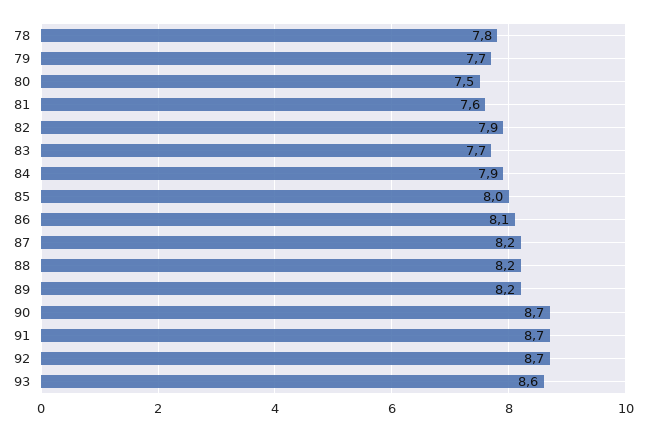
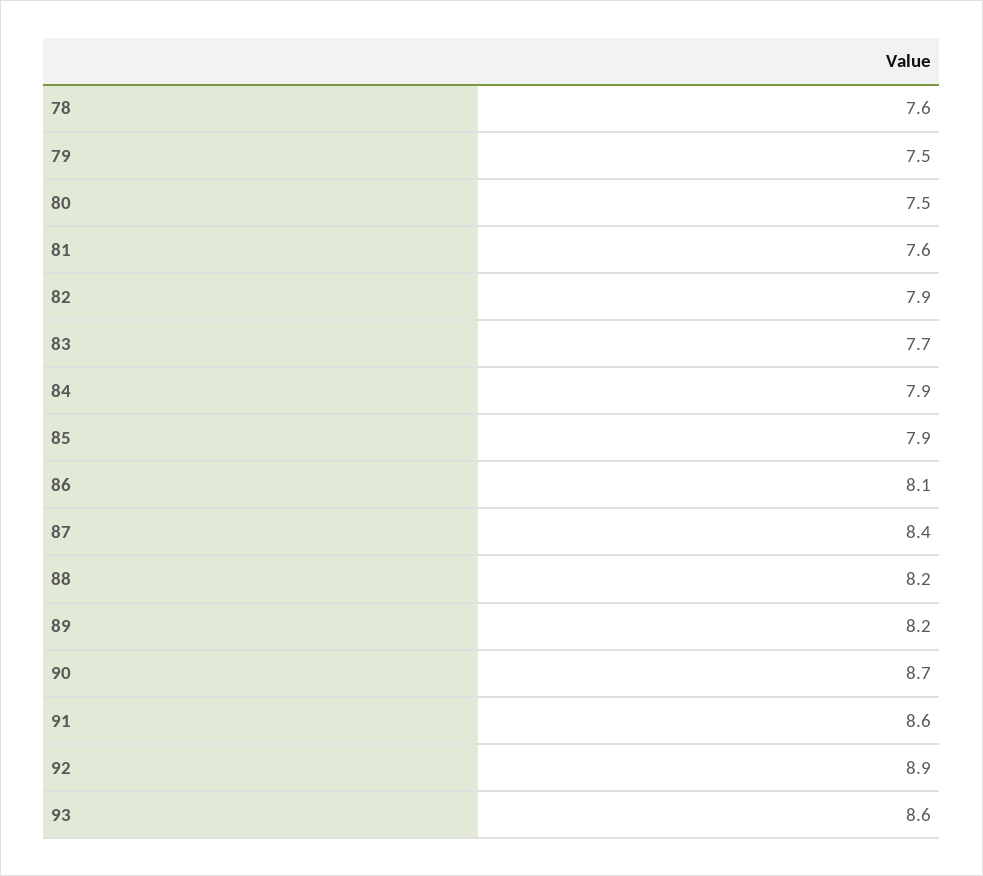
78: 7.8 -> 7.6
79: 7.7 -> 7.5
85: 8 -> 7.9
87: 8.2 -> 8.4
91: 8.7 -> 8.6
92: 8.7 -> 8.9

